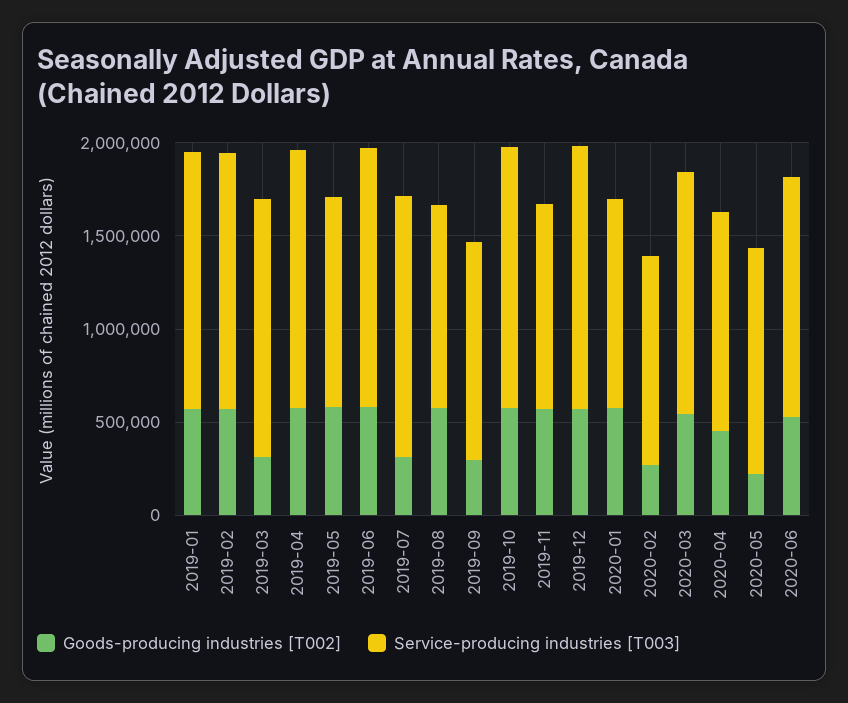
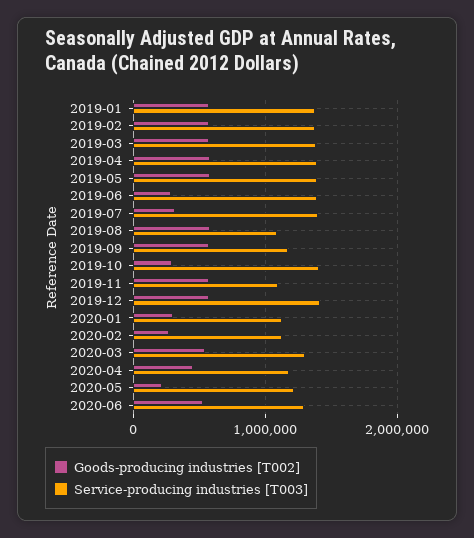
Goods-producing industries [T002], 2019-03: 300000 -> 600000
Service-producing industries [T003], 2019-05: 1100000 -> 1400000
Goods-producing industries [T002], 2019-06: 600000 -> 300000
Goods-producing industries [T002], 2019-09: 300000 -> 600000
Goods-producing industries [T002], 2019-10: 600000 -> 300000
Goods-producing industries [T002], 2020-01: 600000 -> 300000

